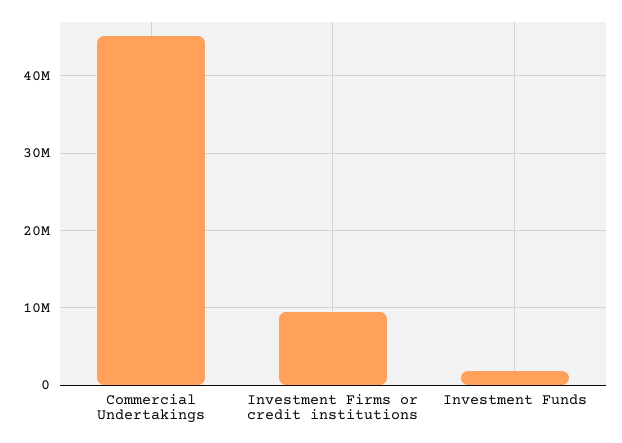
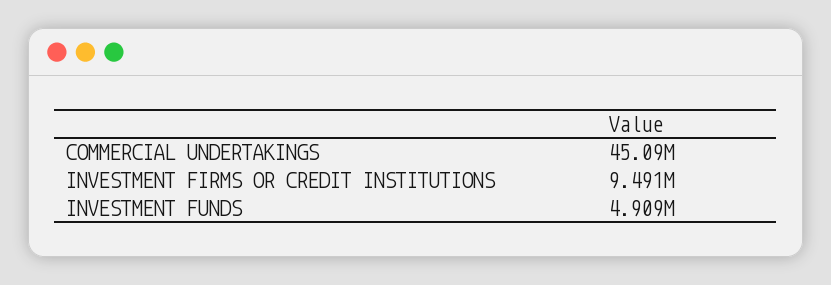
Investment Funds: 2000000 -> 4909000

